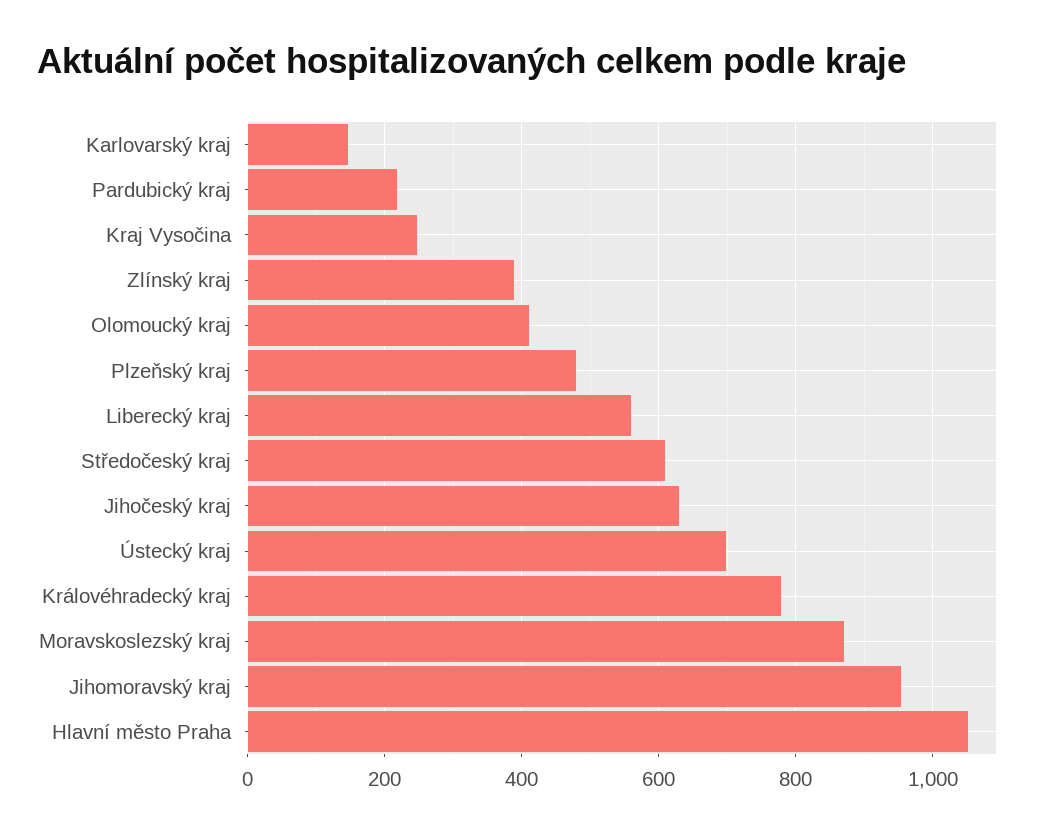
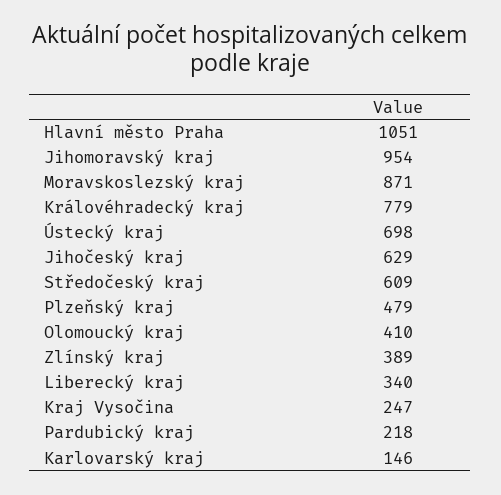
Liberecký kraj: 560 -> 340

